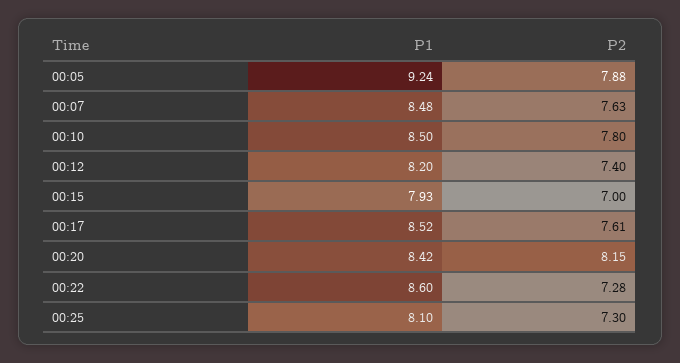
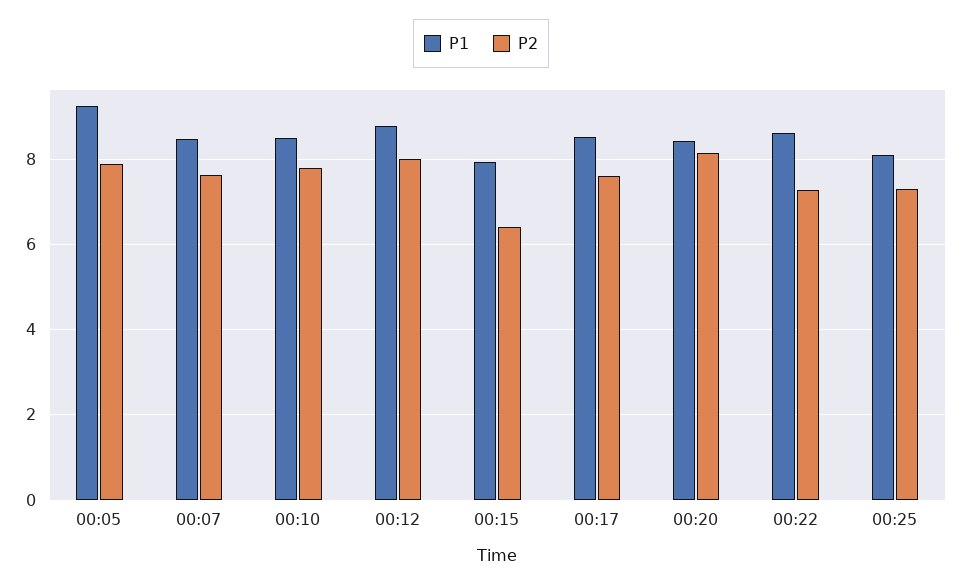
P1, 00:12: 8.2 -> 8.8
P2, 00:12: 7.4 -> 8
P2, 00:15: 7 -> 6.4

